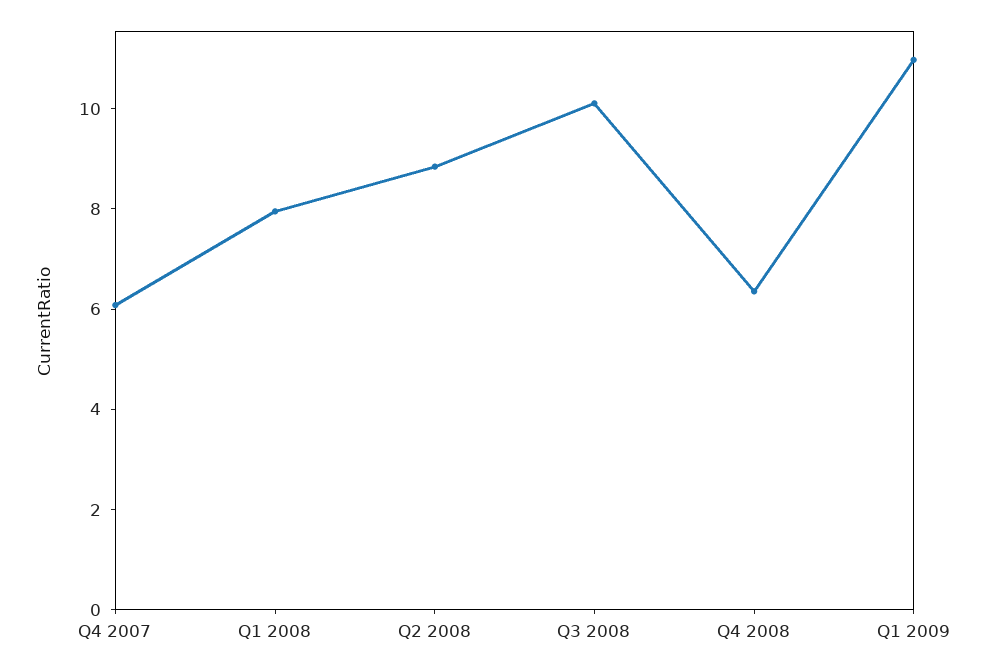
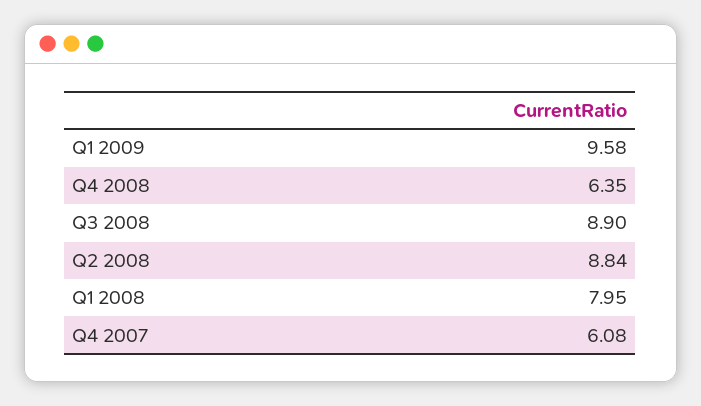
Q3 2008: 10 -> 8.9
Q1 2009: 11 -> 9.58

